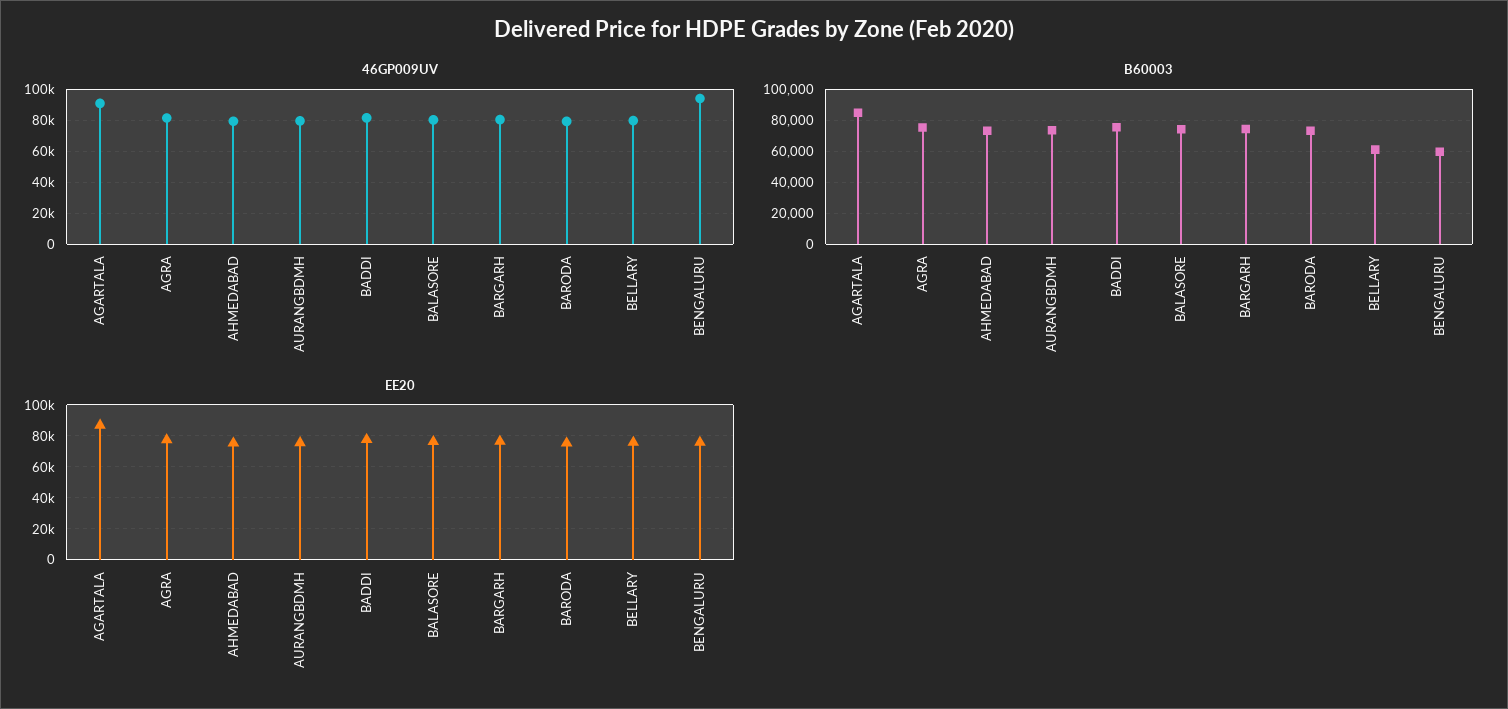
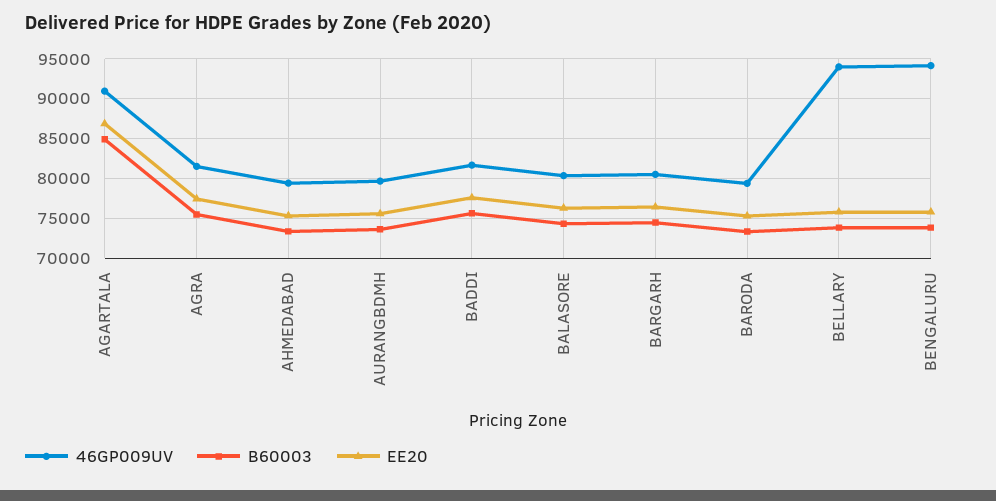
46GP009UV, BELLARY: 80000 -> 94000
B60003, BELLARY: 60000 -> 74000
B60003, BENGALURU: 60000 -> 74000

